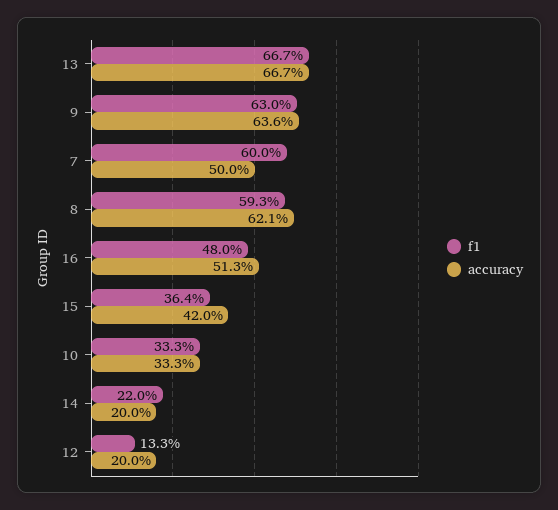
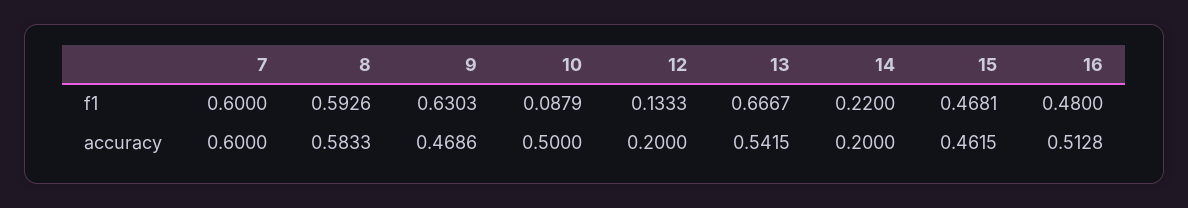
accuracy, 13: 0.667 -> 0.5415
accuracy, 9: 0.636 -> 0.4686
accuracy, 7: 0.5 -> 0.6
accuracy, 8: 0.621 -> 0.5833
f1, 15: 0.364 -> 0.4681
accuracy, 15: 0.42 -> 0.4615
f1, 10: 0.333 -> 0.0879
accuracy, 10: 0.333 -> 0.5

